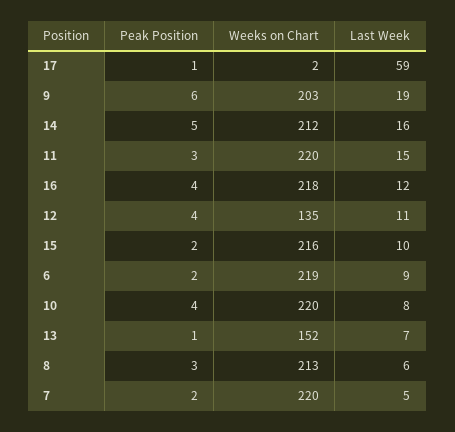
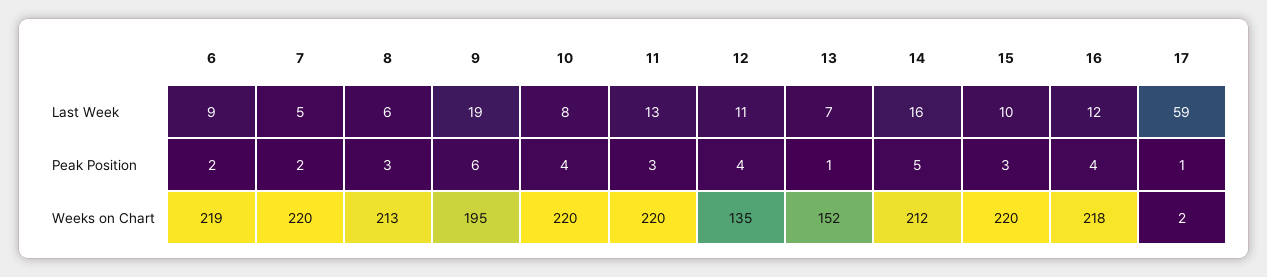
Weeks on Chart, 9: 203 -> 195
Last Week, 11: 15 -> 13
Peak Position, 15: 2 -> 3
Weeks on Chart, 15: 216 -> 220

